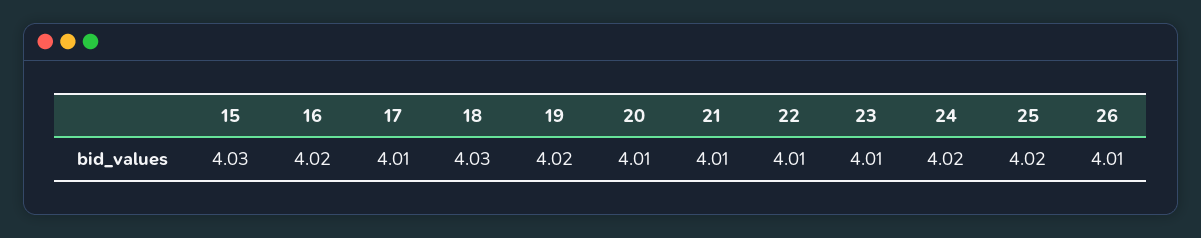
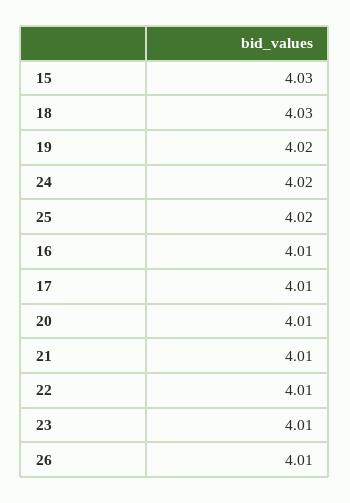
16: 4.02 -> 4.01

